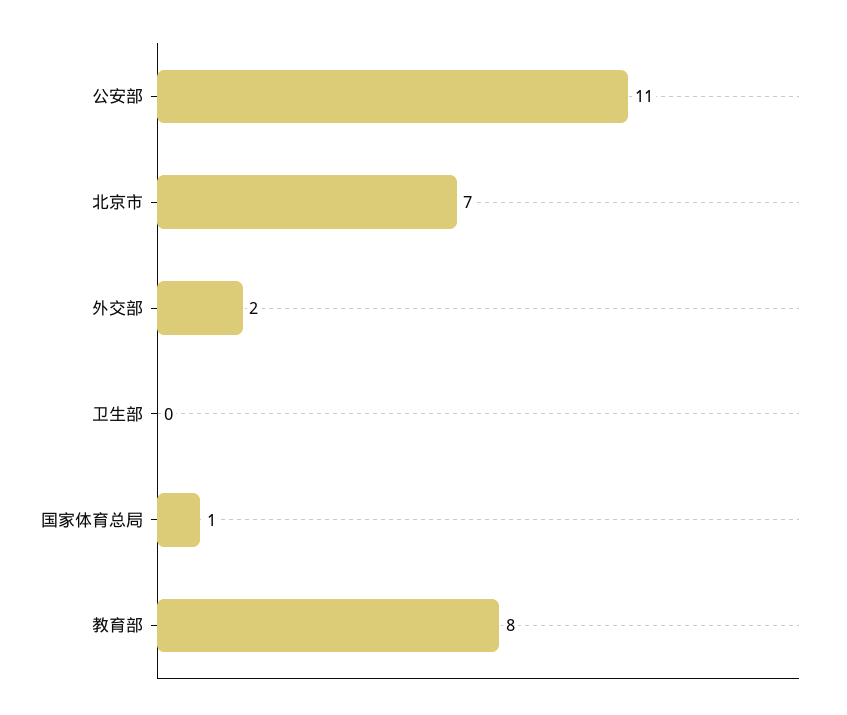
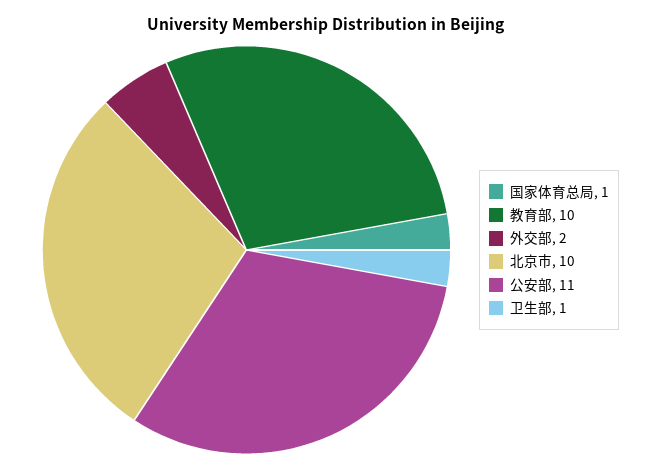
北京市: 7 -> 10
卫生部: 0 -> 1
教育部: 8 -> 10

